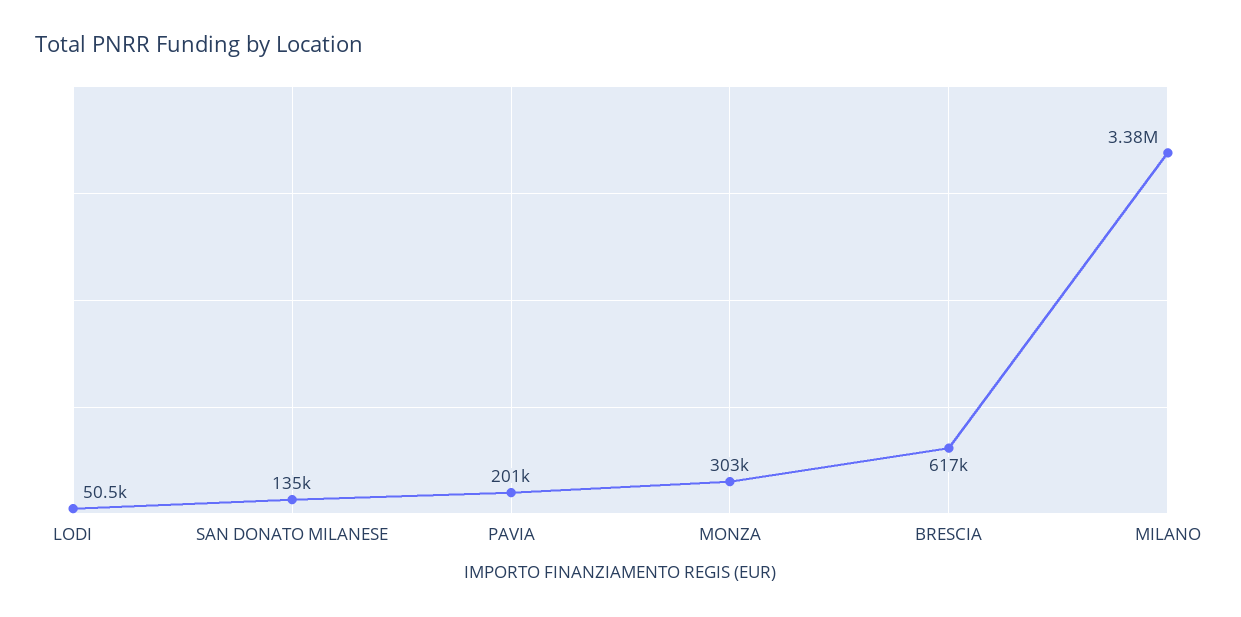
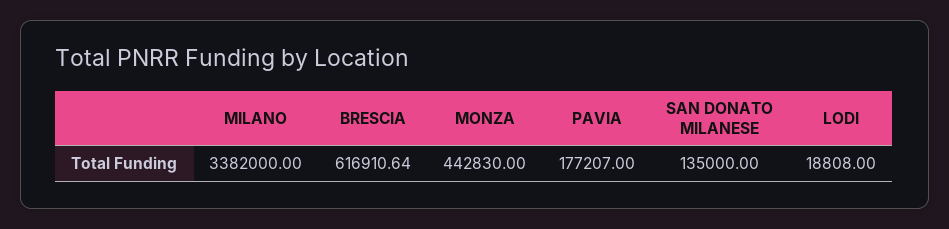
LODI: 50500 -> 18808
PAVIA: 201000 -> 177207
MONZA: 303000 -> 442830

